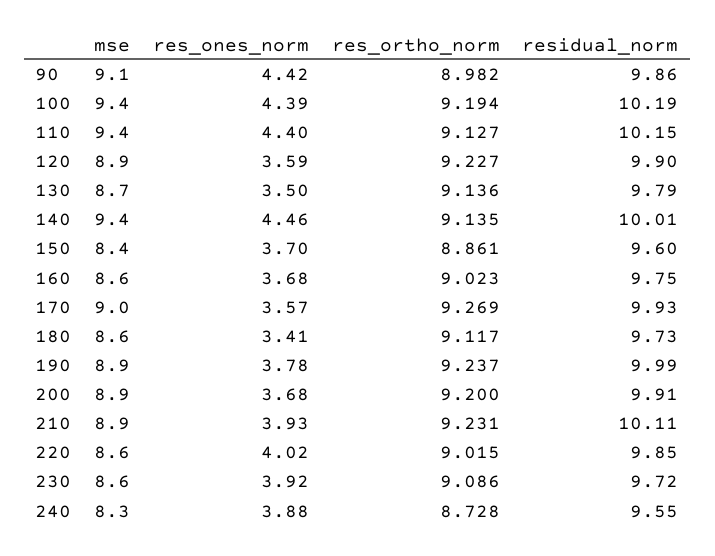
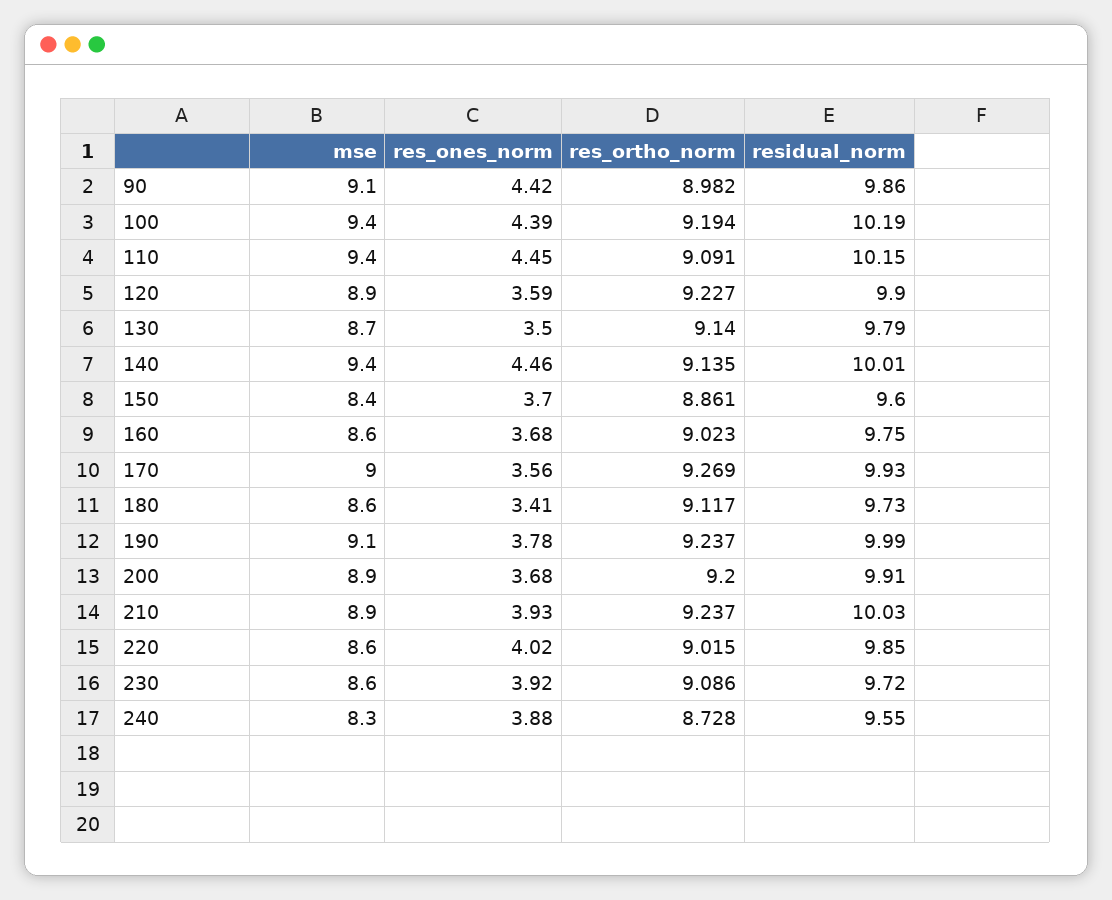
res_ones_norm, 110: 4.4 -> 4.45
res_ortho_norm, 110: 9.127 -> 9.091
res_ortho_norm, 130: 9.136 -> 9.14
res_ones_norm, 170: 3.57 -> 3.56
mse, 190: 8.9 -> 9.1
res_ortho_norm, 210: 9.231 -> 9.237
residual_norm, 210: 10.11 -> 10.03

